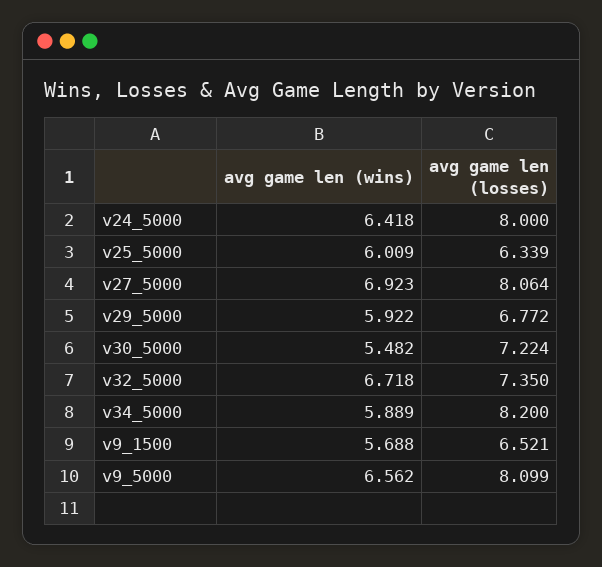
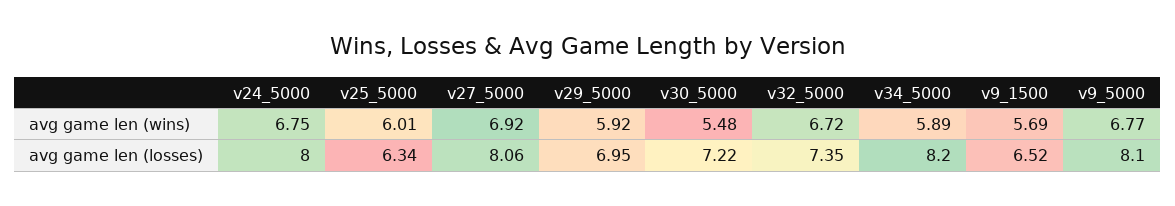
avg game len (wins), v24_5000: 6.418 -> 6.75
avg game len (losses), v29_5000: 6.772 -> 6.95
avg game len (wins), v9_5000: 6.562 -> 6.77

